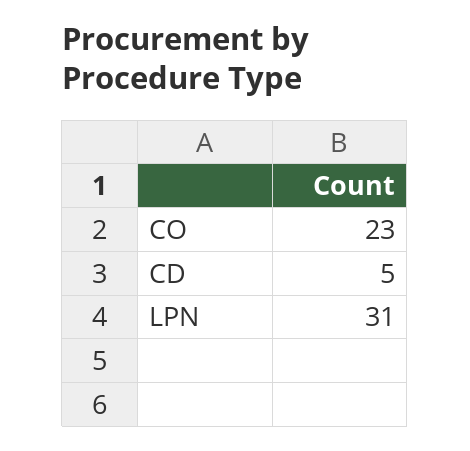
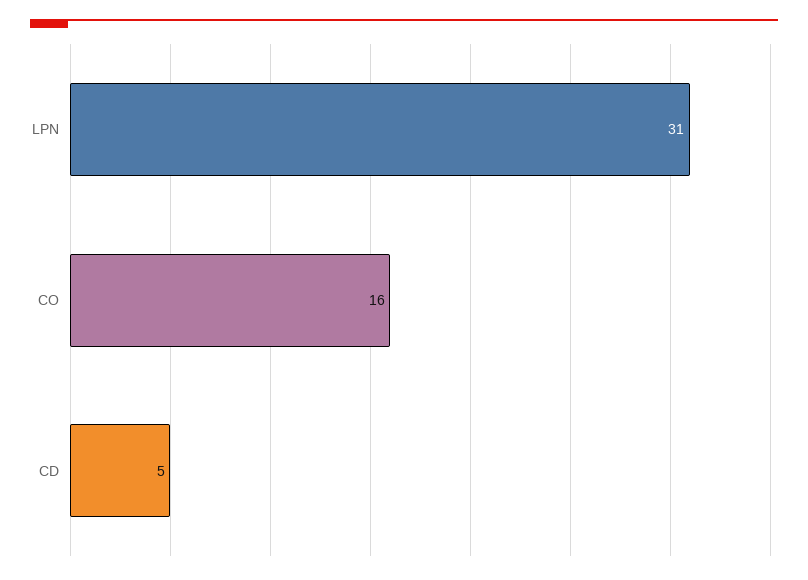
CO: 23 -> 16

